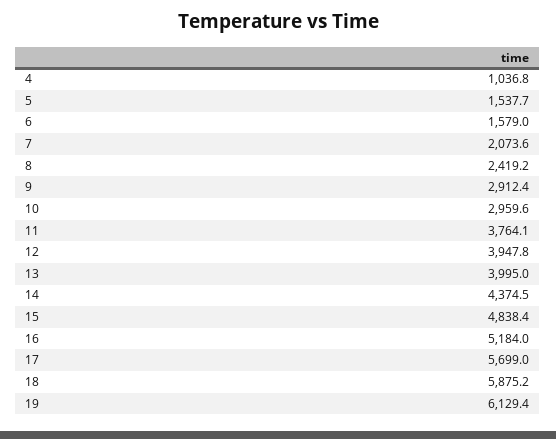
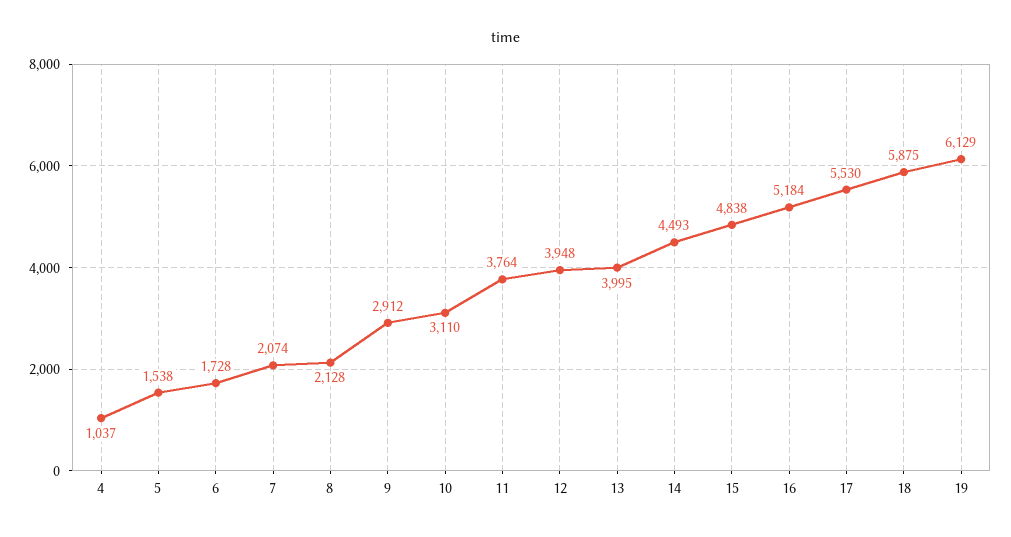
6: 1579 -> 1728
8: 2419.2 -> 2128
10: 2959.6 -> 3110
14: 4374.5 -> 4493
17: 5699 -> 5530

